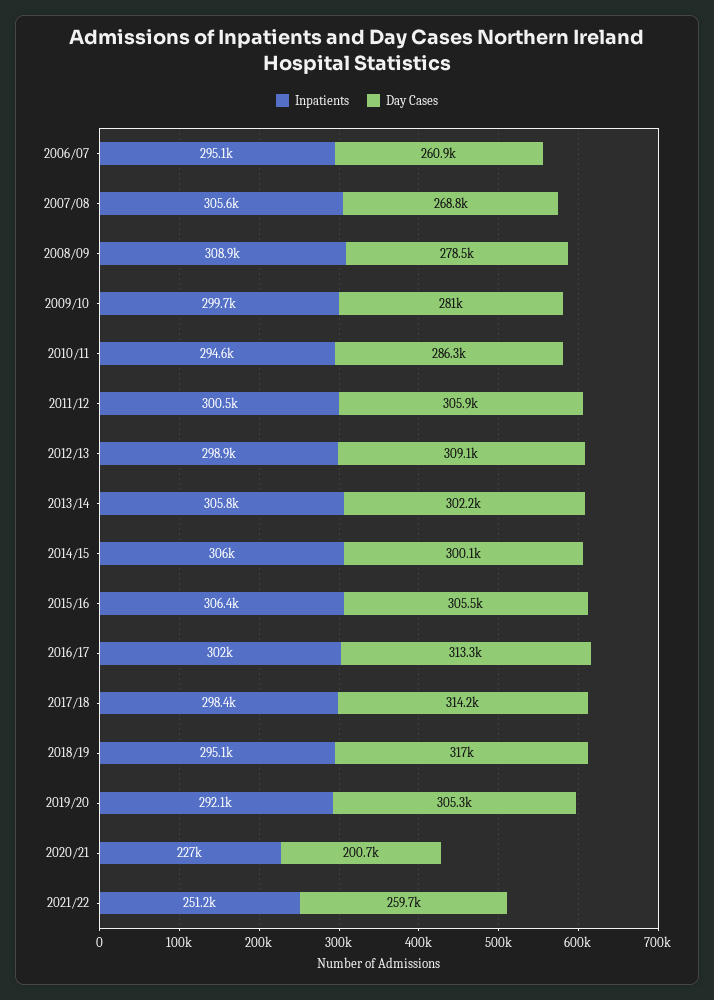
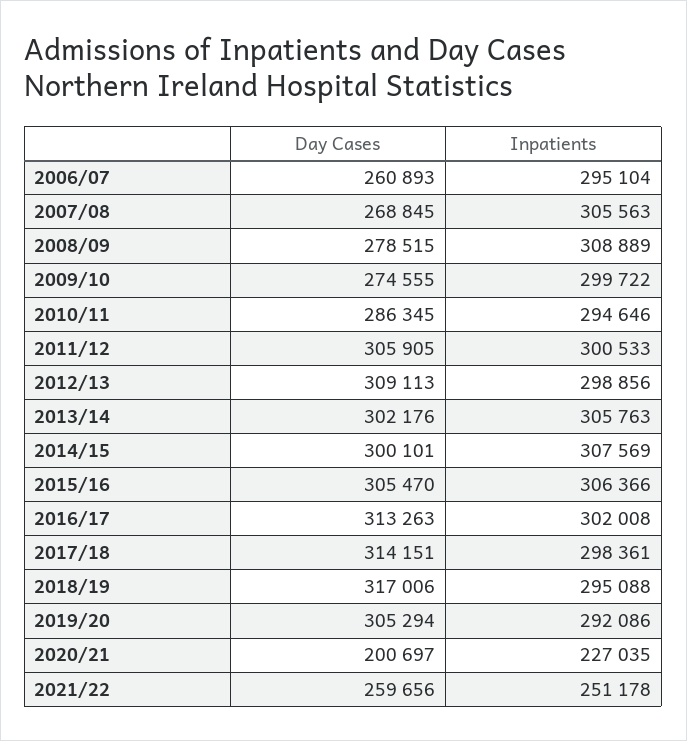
Day Cases, 2009/10: 281000 -> 274555
Inpatients, 2014/15: 306000 -> 307569

